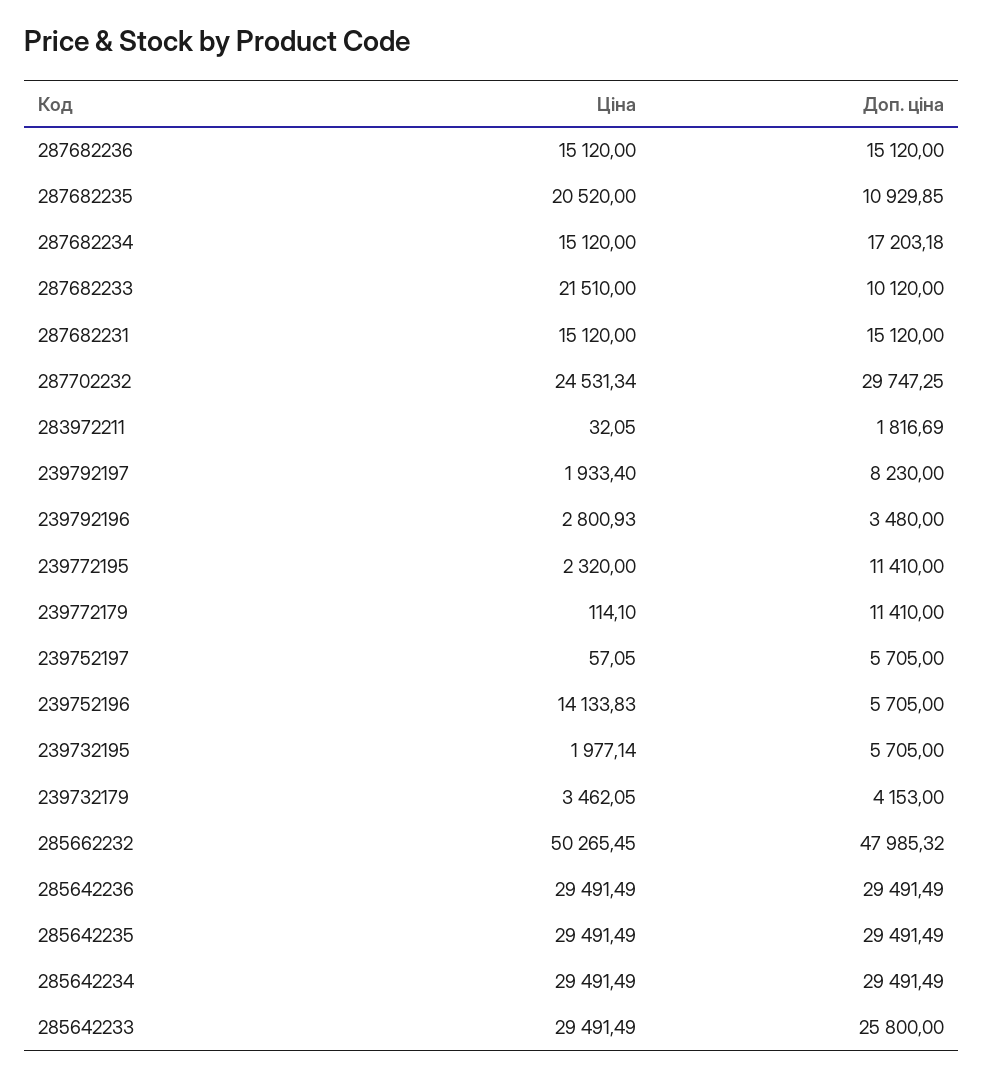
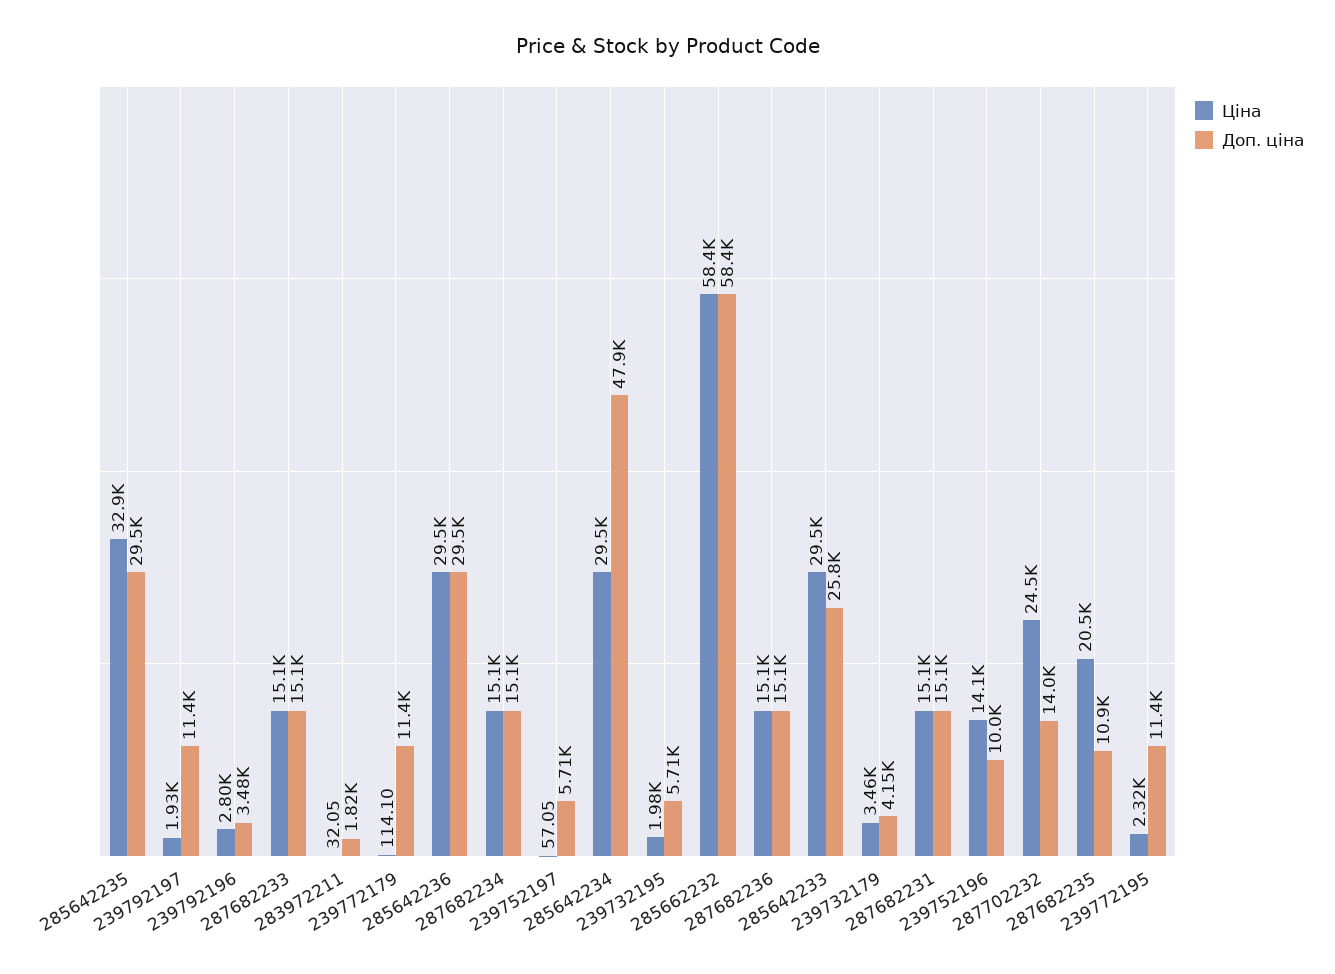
Доп. ціна, 287682234: 17203.18 -> 15100
Ціна, 287682233: 21510 -> 15100
Доп. ціна, 287682233: 10120 -> 15100
Доп. ціна, 287702232: 29747.25 -> 14000
Доп. ціна, 239792197: 8230 -> 11400
Доп. ціна, 239752196: 5705 -> 10000
Ціна, 285662232: 50265.45 -> 58400
Доп. ціна, 285662232: 47985.32 -> 58400
Ціна, 285642235: 29491.49 -> 32900
Доп. ціна, 285642234: 29491.49 -> 47900

